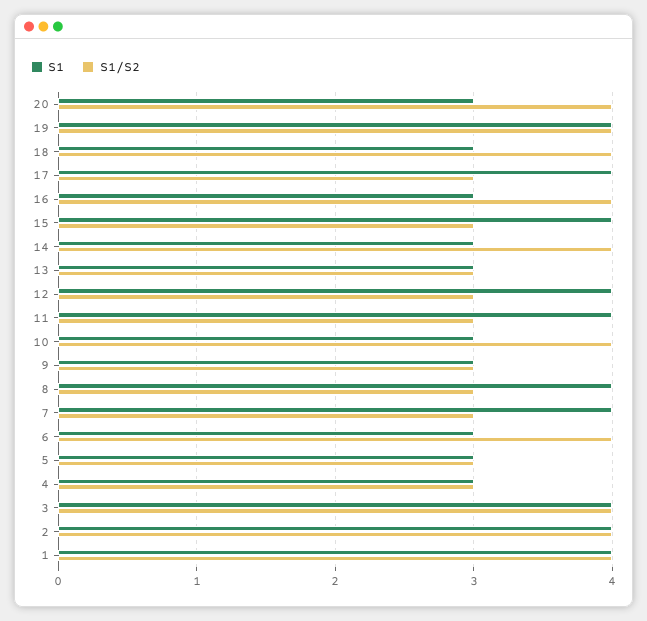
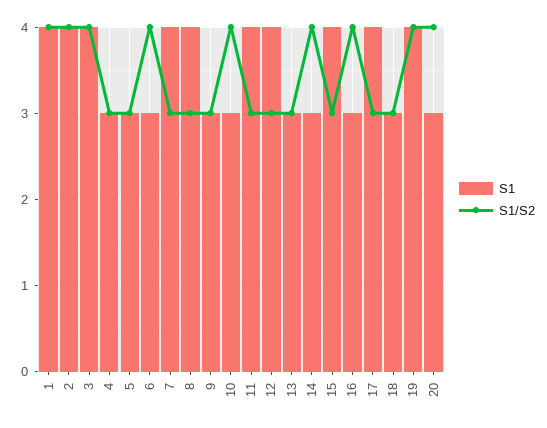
S1/S2, 18: 4 -> 3

